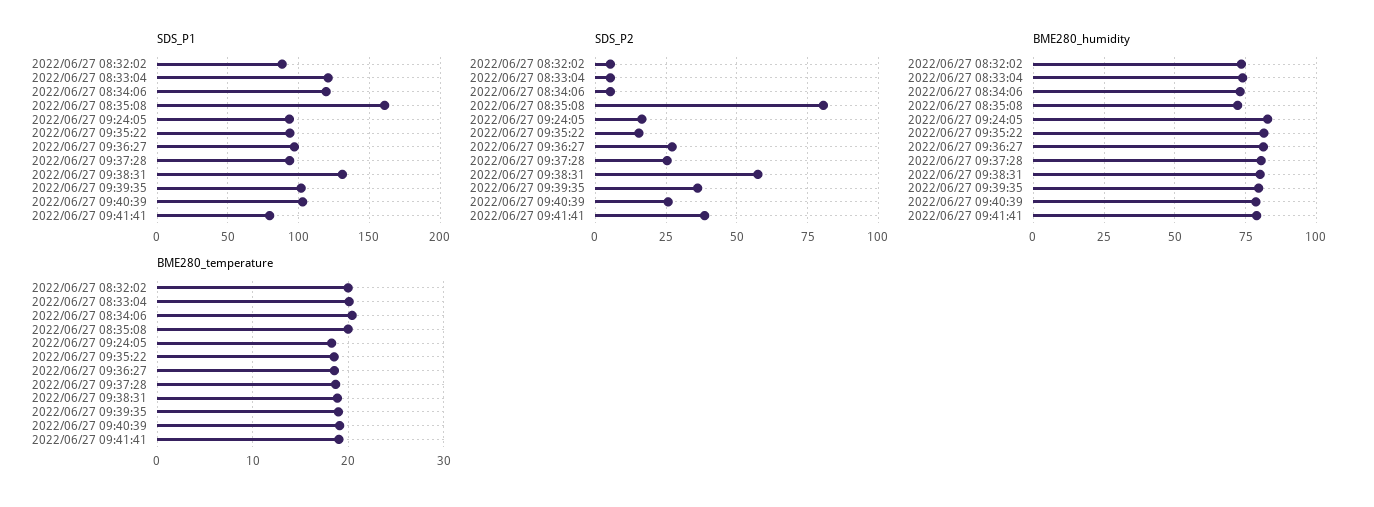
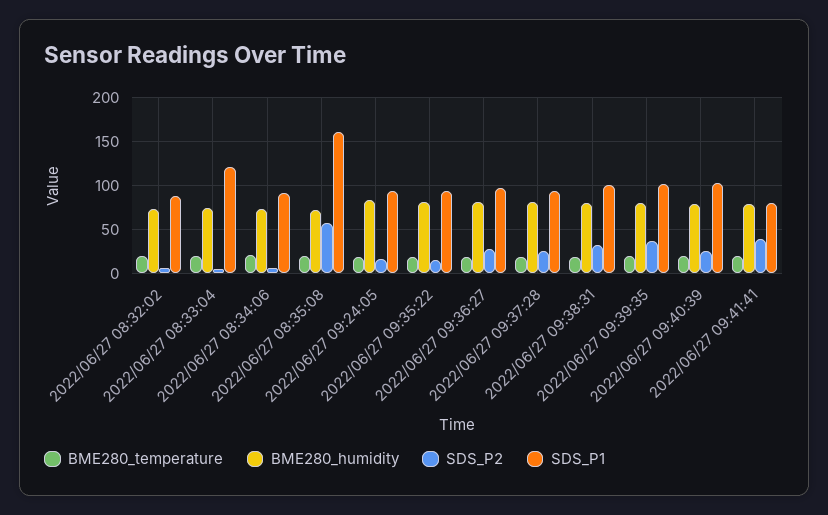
SDS_P1, 2022/06/27 08:34:06: 120 -> 90
SDS_P1, 2022/06/27 09:38:31: 130 -> 100
SDS_P2, 2022/06/27 08:35:08: 80 -> 60
SDS_P2, 2022/06/27 09:38:31: 57.5 -> 30

